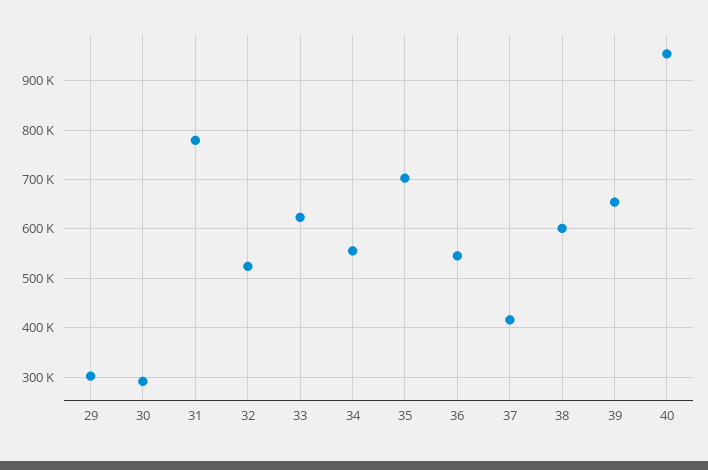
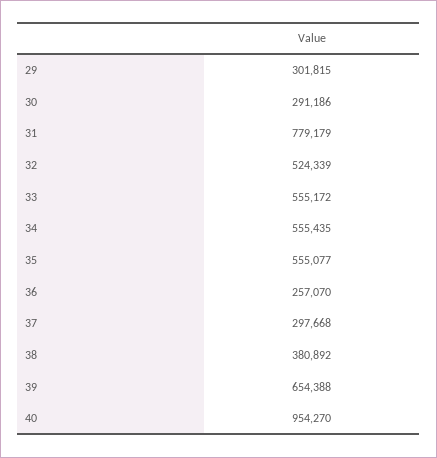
33: 620000 -> 555172
35: 700000 -> 555077
36: 540000 -> 257070
37: 420000 -> 297668
38: 600000 -> 380892

